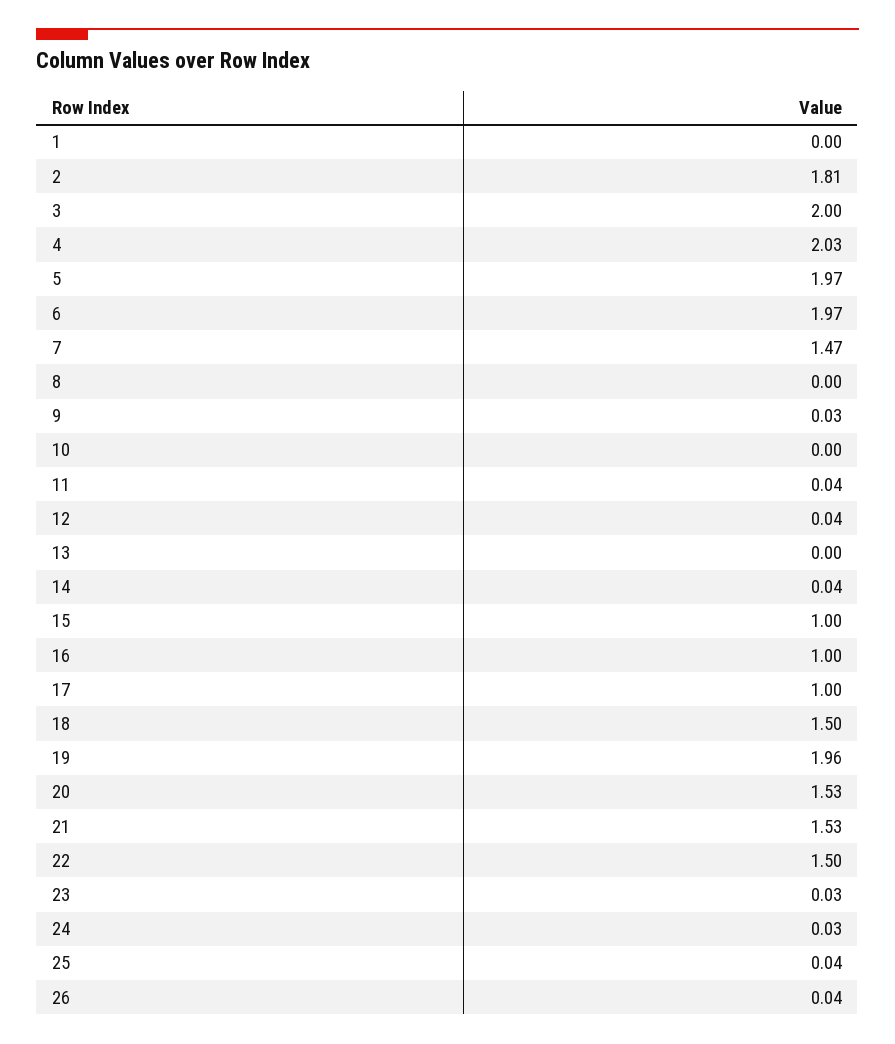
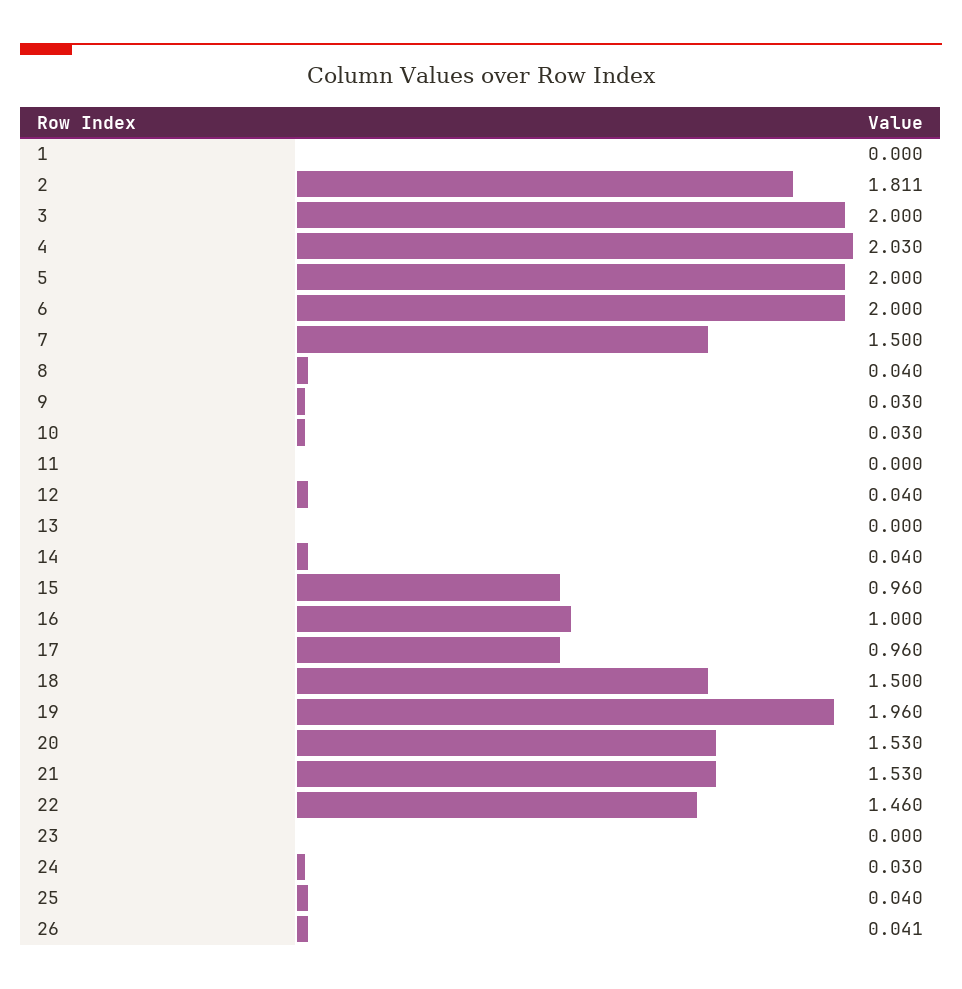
5: 1.97 -> 2
6: 1.97 -> 2
7: 1.47 -> 1.5
8: 0 -> 0.04
10: 0 -> 0.03
11: 0.04 -> 0
15: 1 -> 0.96
17: 1 -> 0.96
22: 1.5 -> 1.46
23: 0.03 -> 0

